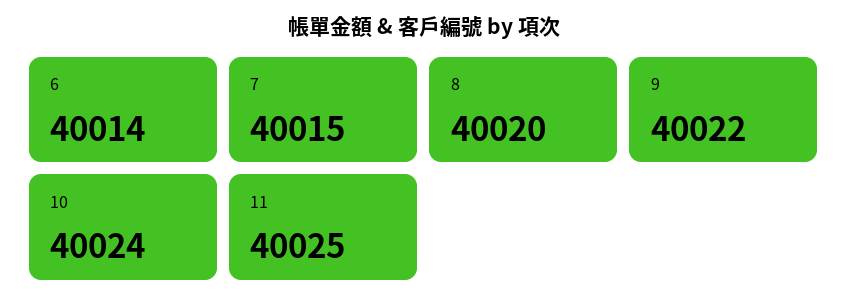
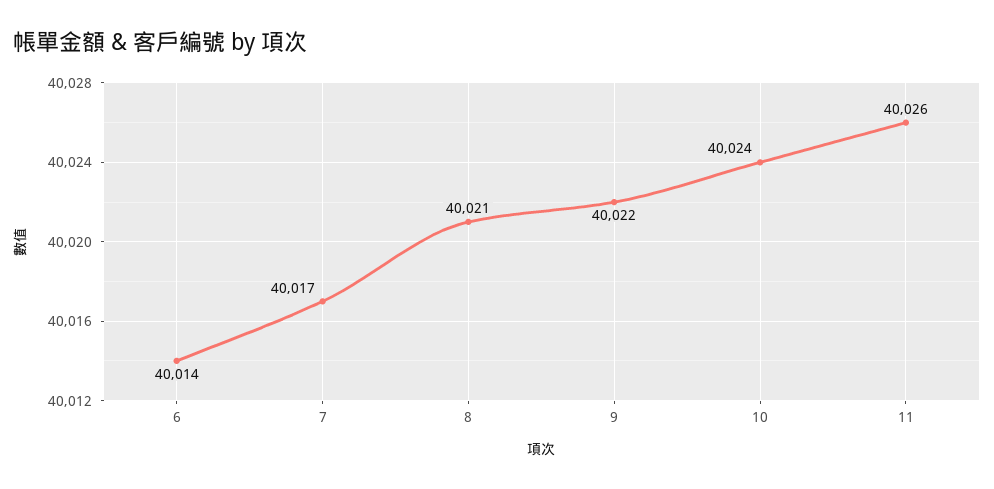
7: 40015 -> 40017
8: 40020 -> 40021
11: 40025 -> 40026

